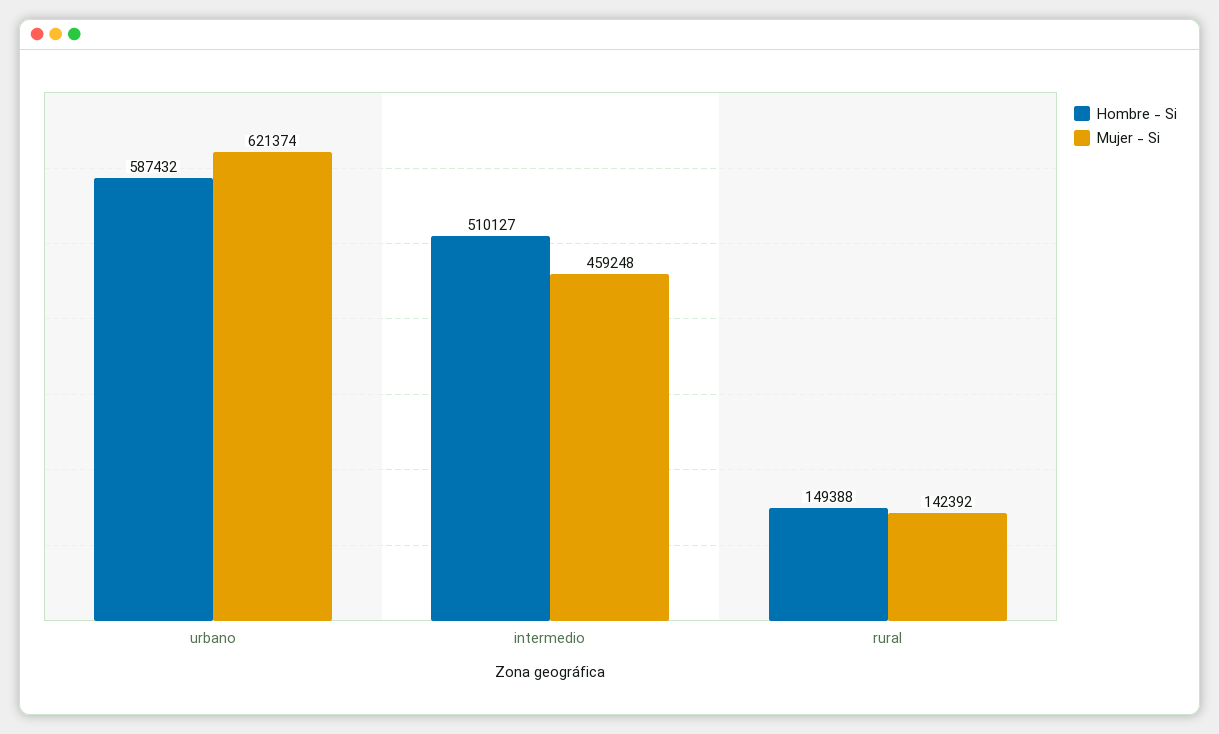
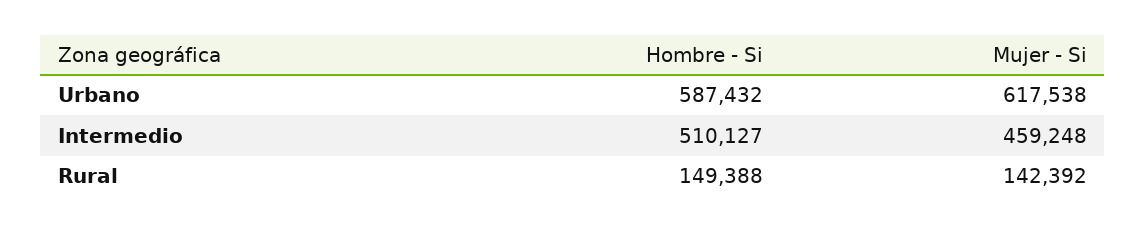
Mujer - Si, urbano: 621374 -> 617538

